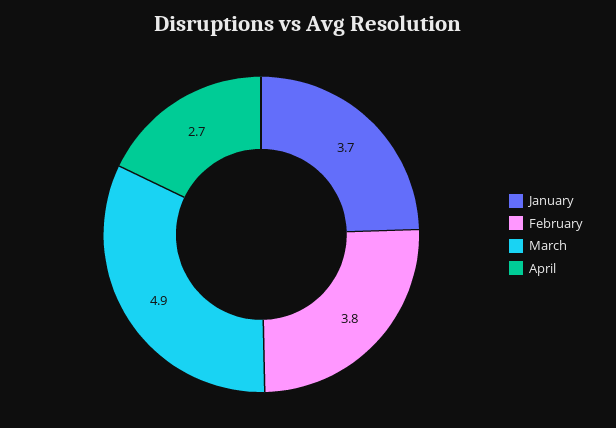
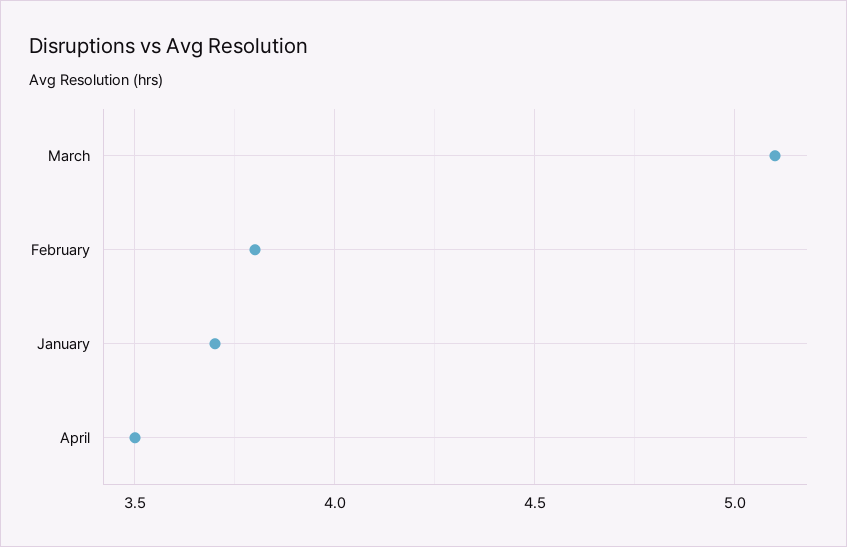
March: 4.9 -> 5.1
April: 2.7 -> 3.5

